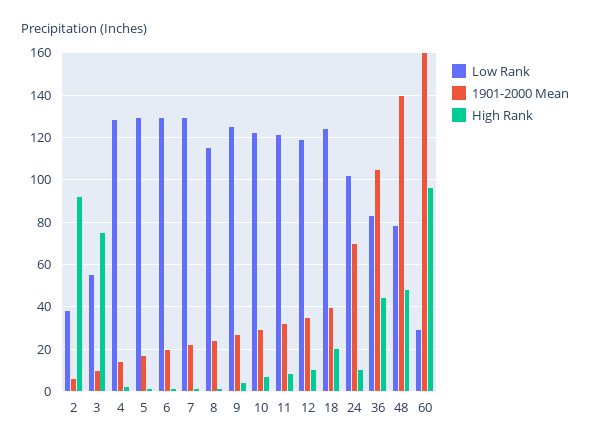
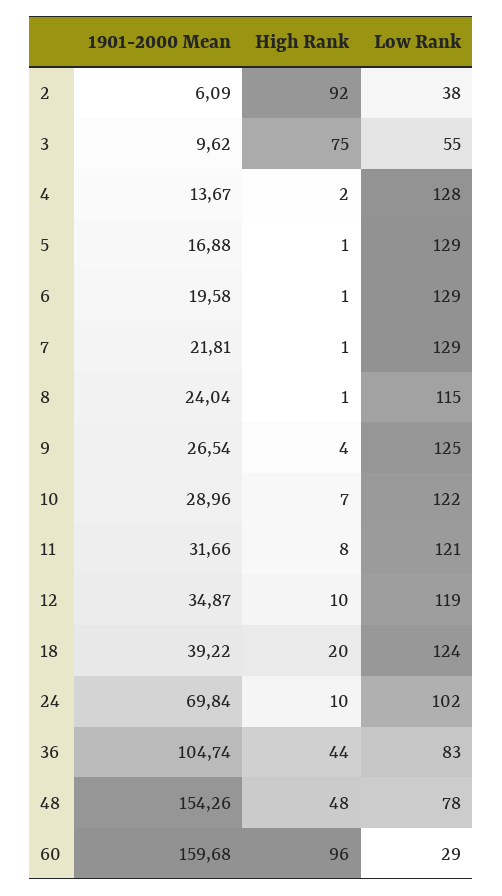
1901-2000 Mean, 48: 140 -> 154.26

